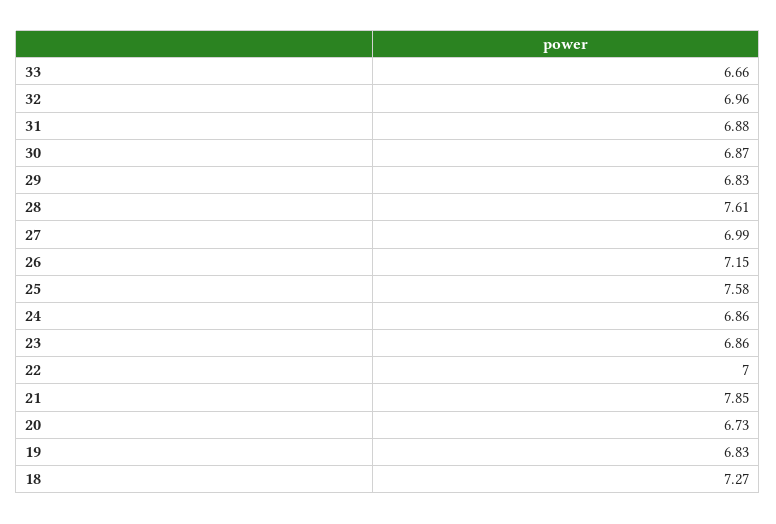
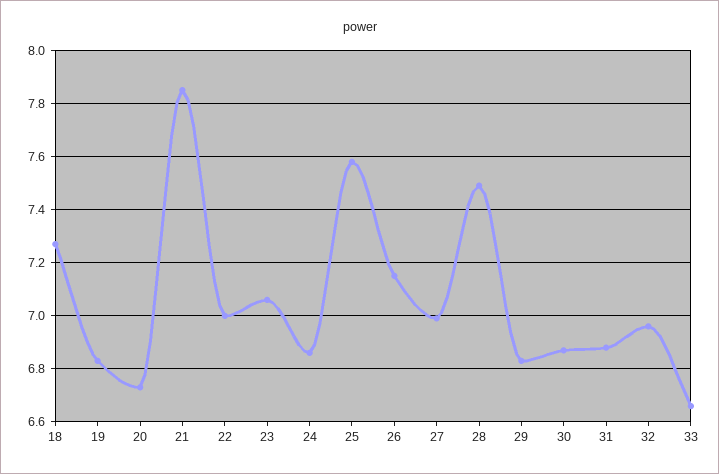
28: 7.61 -> 7.5
23: 6.86 -> 7.05

